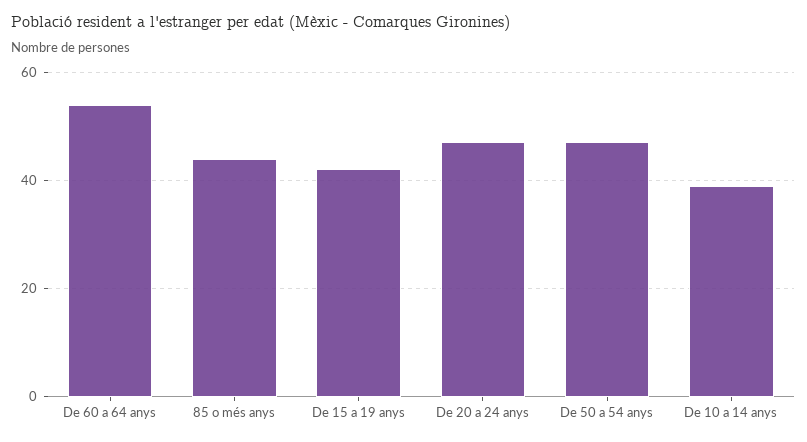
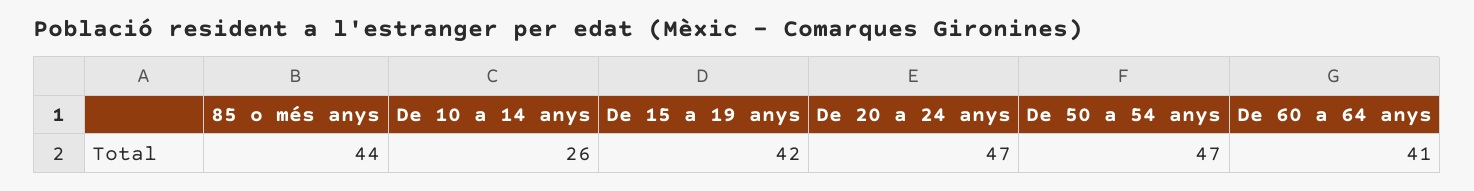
De 60 a 64 anys: 55 -> 41
De 10 a 14 anys: 40 -> 26

